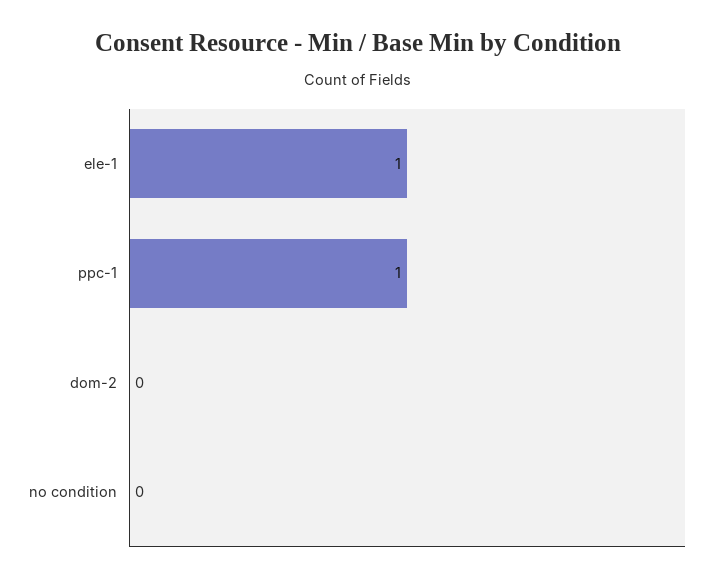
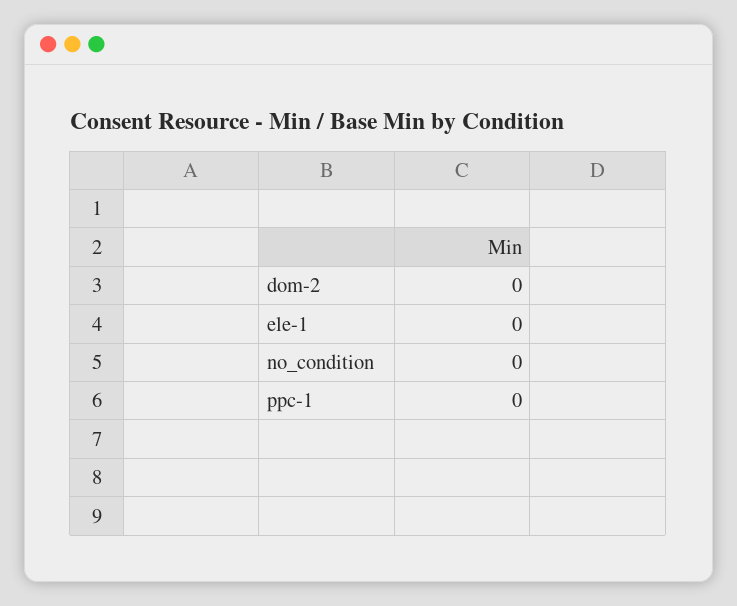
ele-1: 1 -> 0
ppc-1: 1 -> 0

